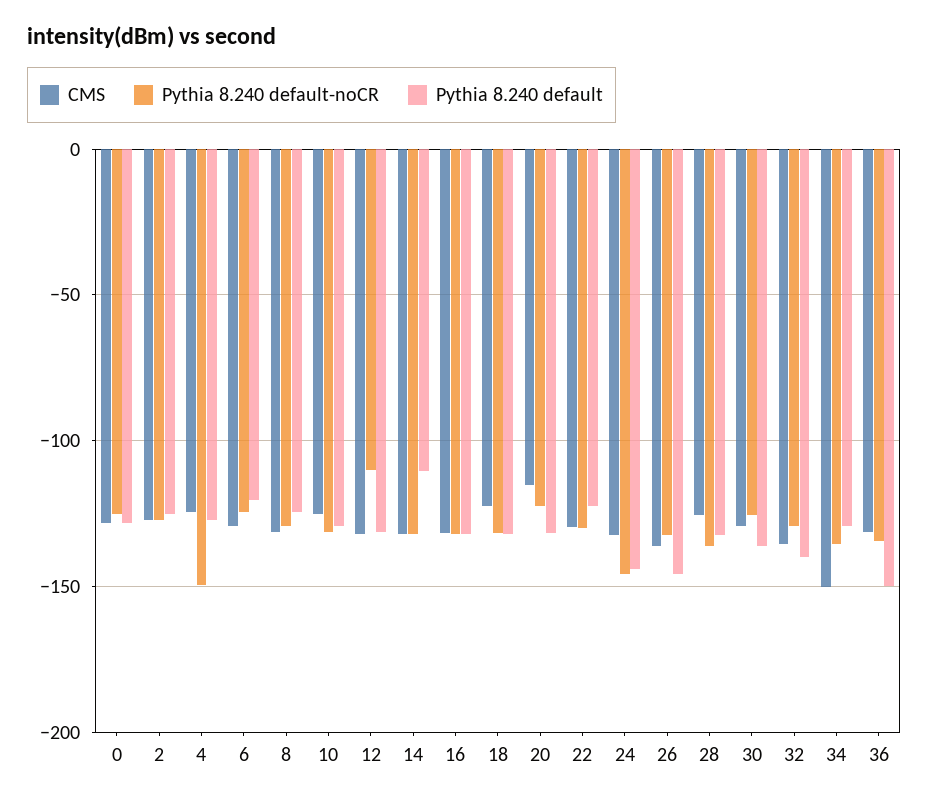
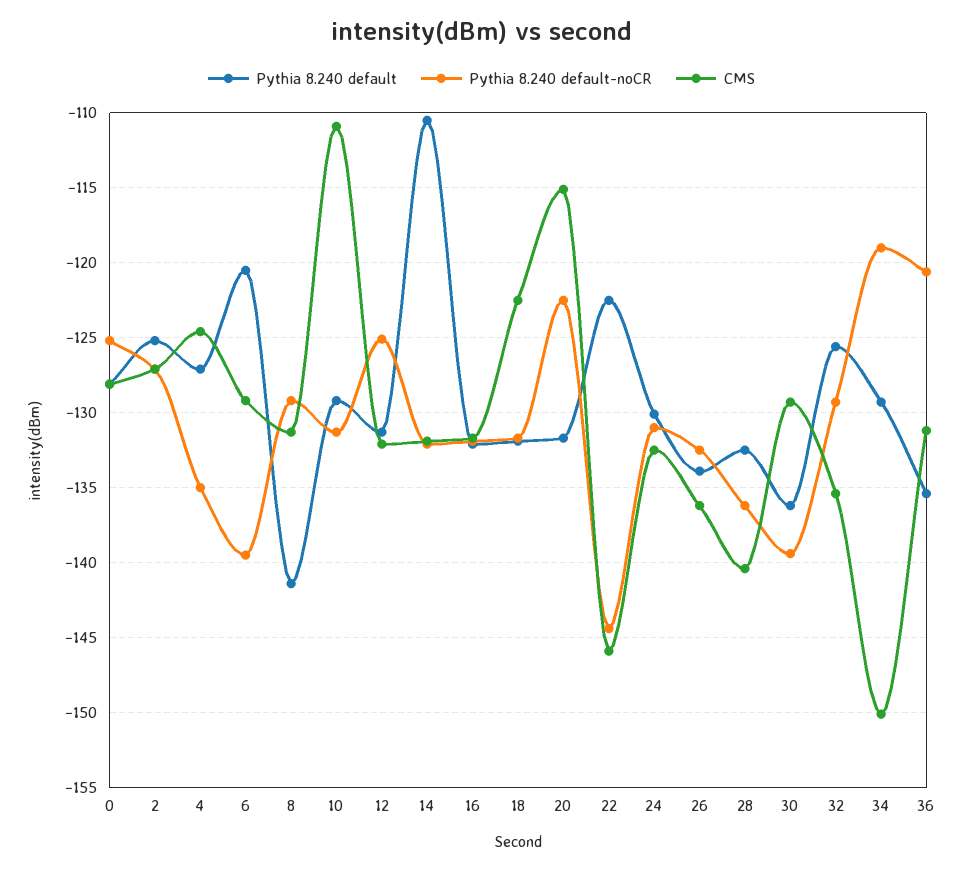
Pythia 8.240 default-noCR, 4: -150 -> -135
Pythia 8.240 default-noCR, 6: -125 -> -139.5
Pythia 8.240 default, 8: -125 -> -141.5
CMS, 10: -125 -> -111
Pythia 8.240 default-noCR, 12: -110 -> -125
CMS, 22: -130 -> -146
Pythia 8.240 default-noCR, 22: -130 -> -144.5
Pythia 8.240 default-noCR, 24: -145 -> -131
Pythia 8.240 default, 24: -145 -> -130
Pythia 8.240 default, 26: -145 -> -134
CMS, 28: -125 -> -140.5
Pythia 8.240 default-noCR, 30: -125 -> -139.5
Pythia 8.240 default, 32: -140 -> -125.5
Pythia 8.240 default-noCR, 34: -135 -> -119
Pythia 8.240 default-noCR, 36: -135 -> -120.5
Pythia 8.240 default, 36: -150 -> -135.5

